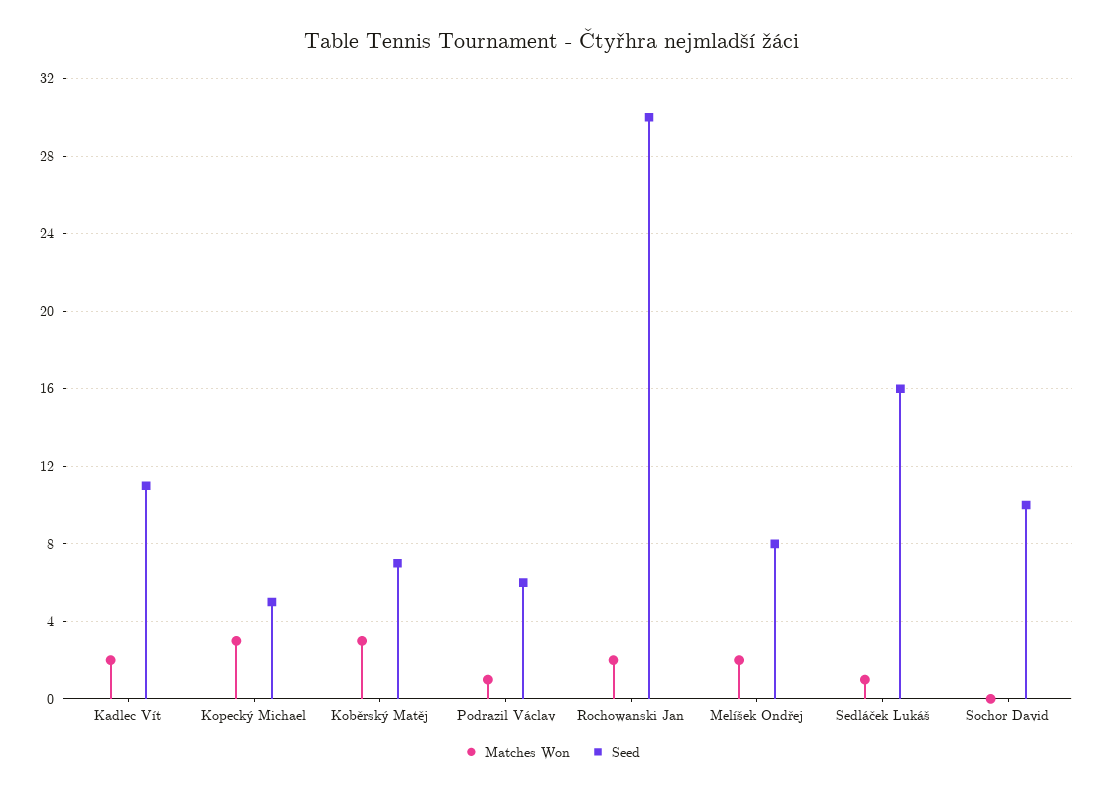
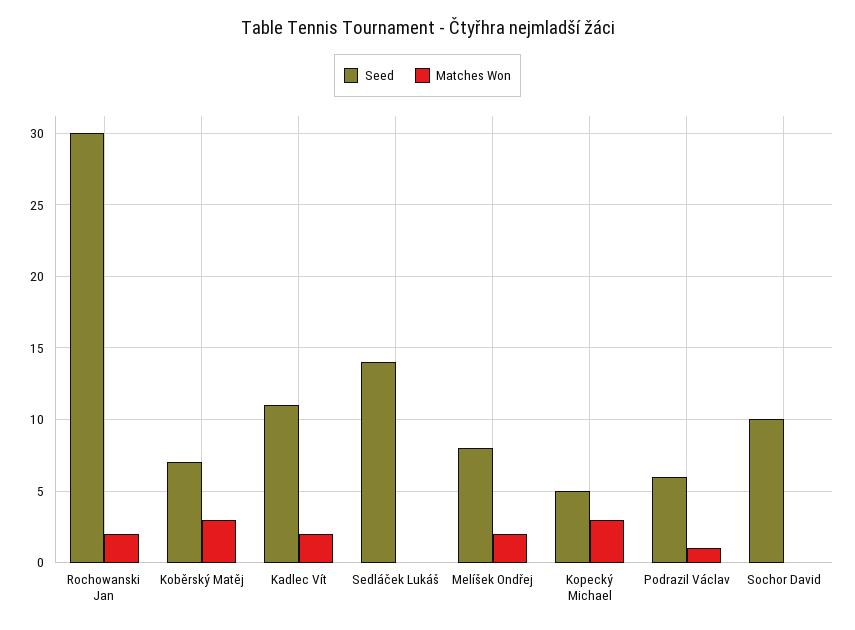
Matches Won, Sedláček Lukáš: 1 -> 0
Seed, Sedláček Lukáš: 16 -> 14

